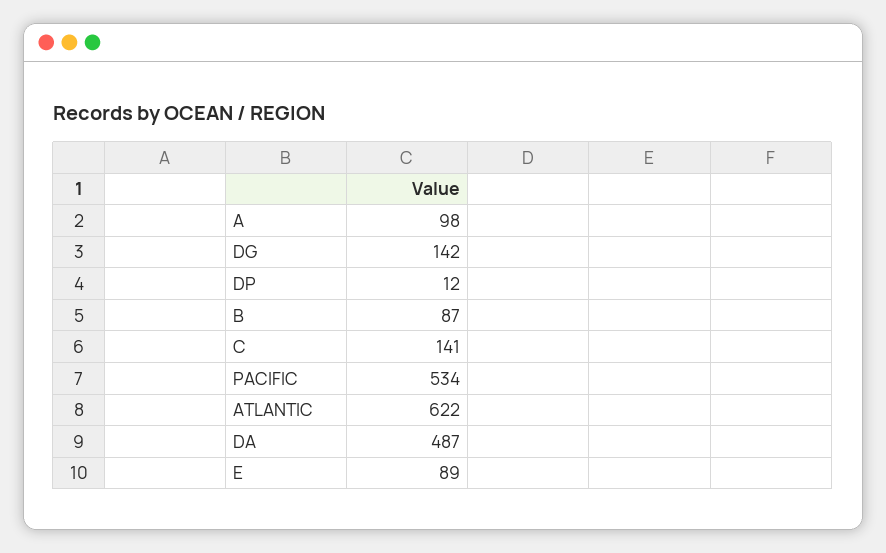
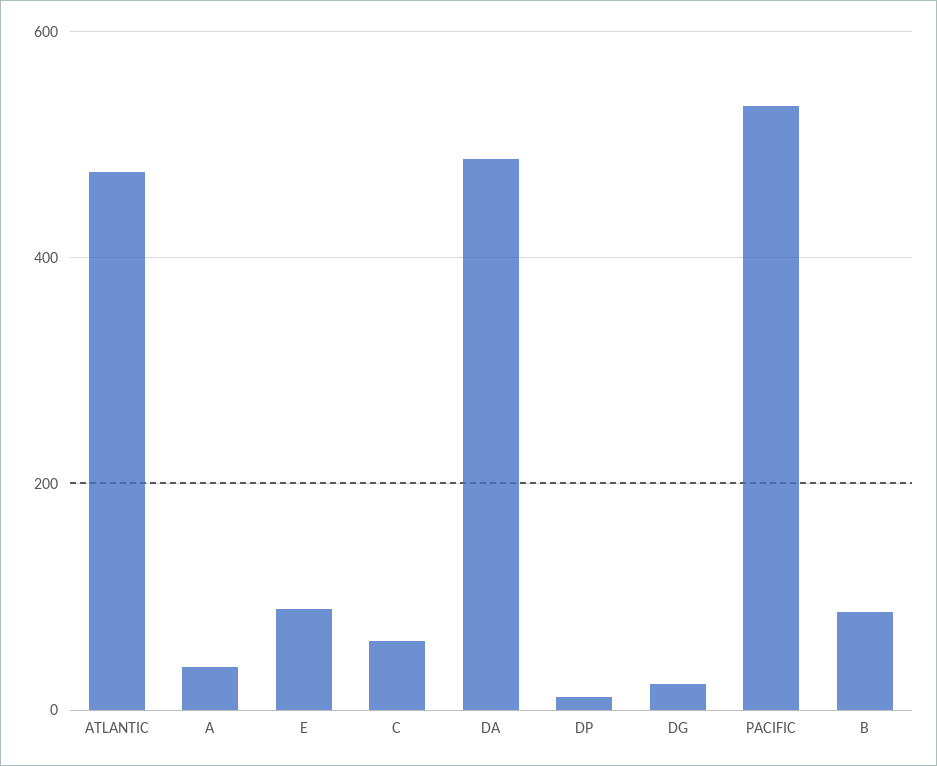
A: 98 -> 40
DG: 142 -> 20
C: 141 -> 60
ATLANTIC: 622 -> 480

